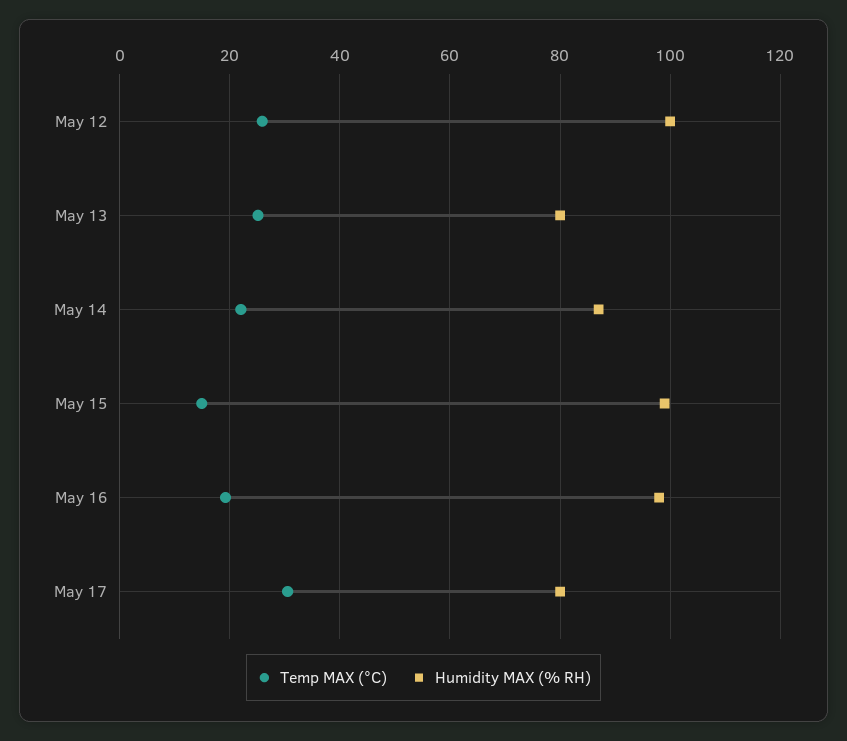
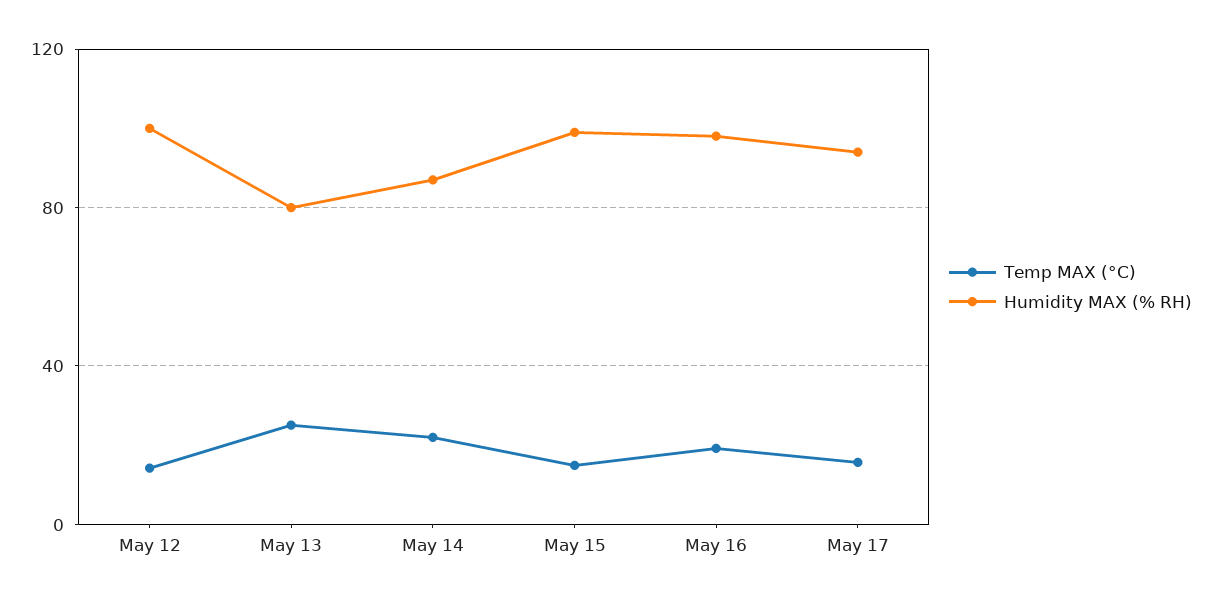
Temp MAX (°C), May 12: 26 -> 15
Temp MAX (°C), May 17: 30 -> 15
Humidity MAX (% RH), May 17: 80 -> 95

